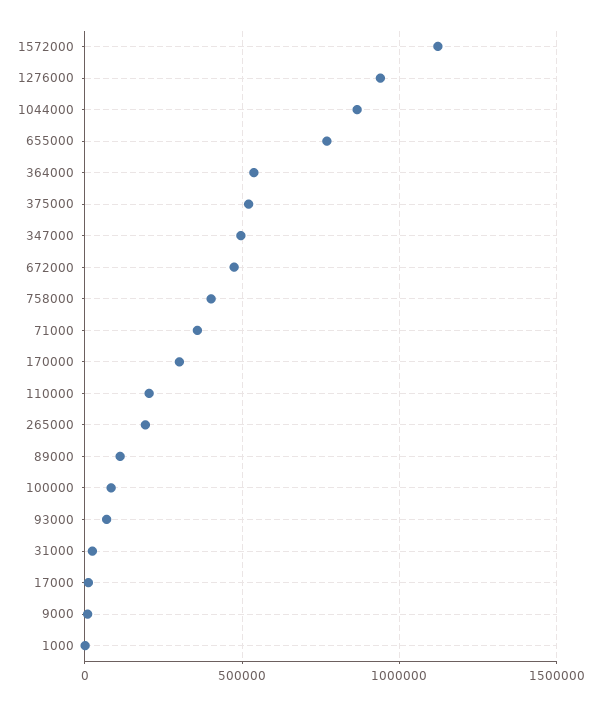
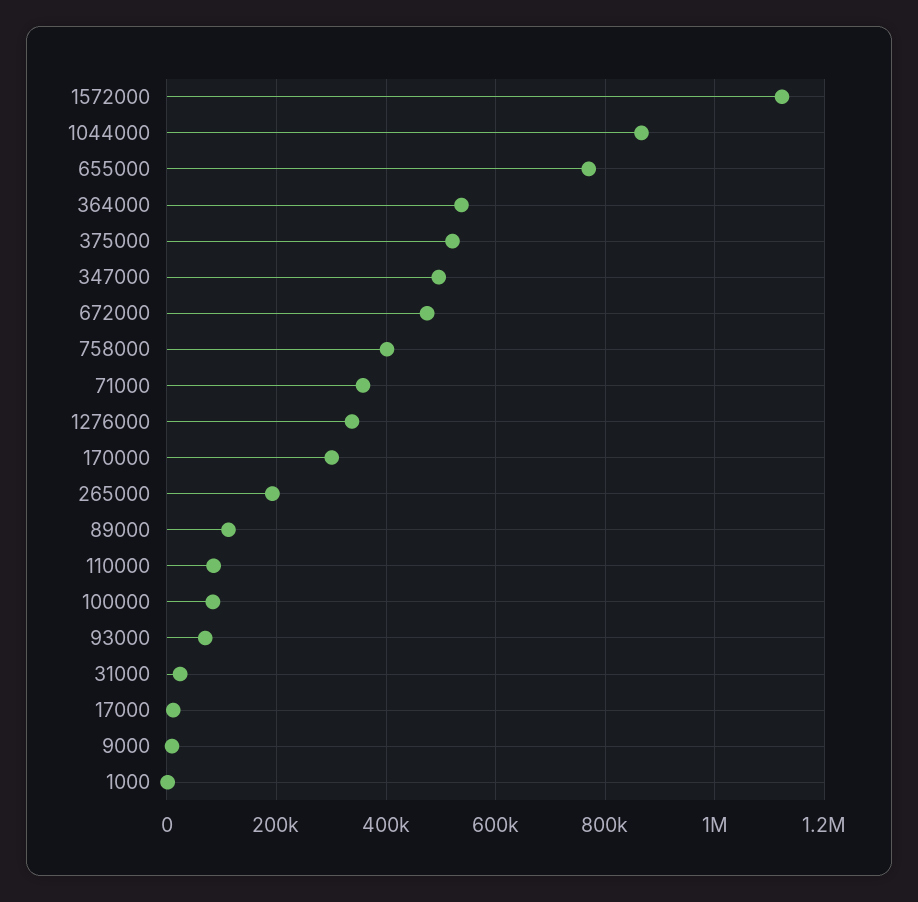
1276000: 950000 -> 340000
110000: 200000 -> 80000

